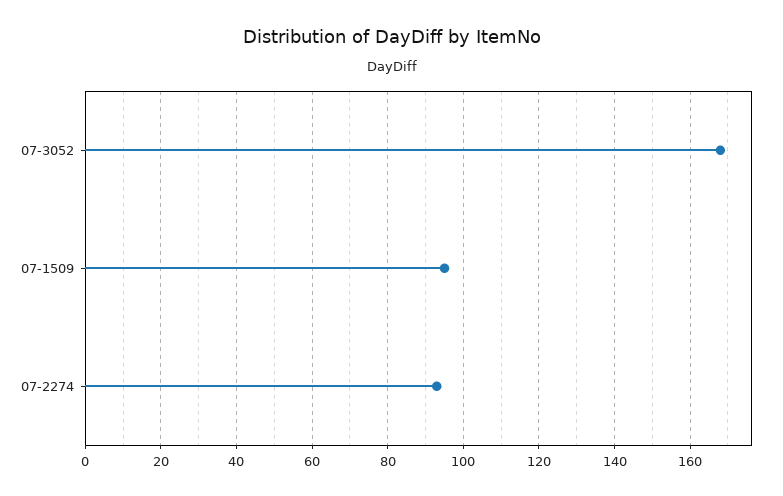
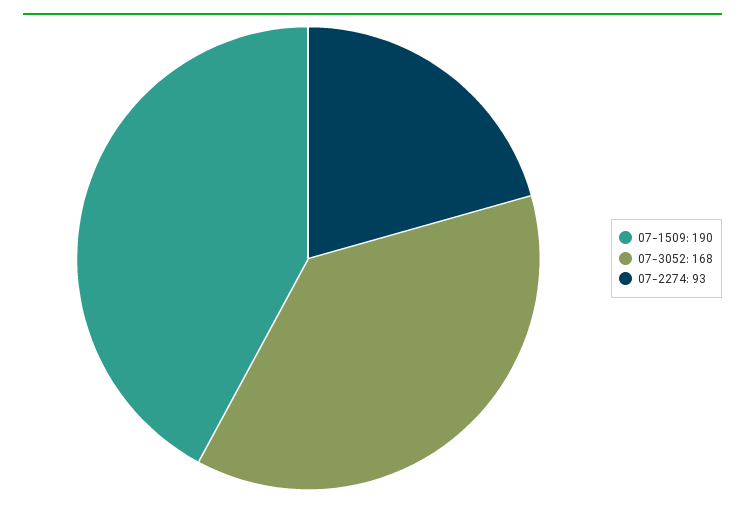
07-1509: 95 -> 190

